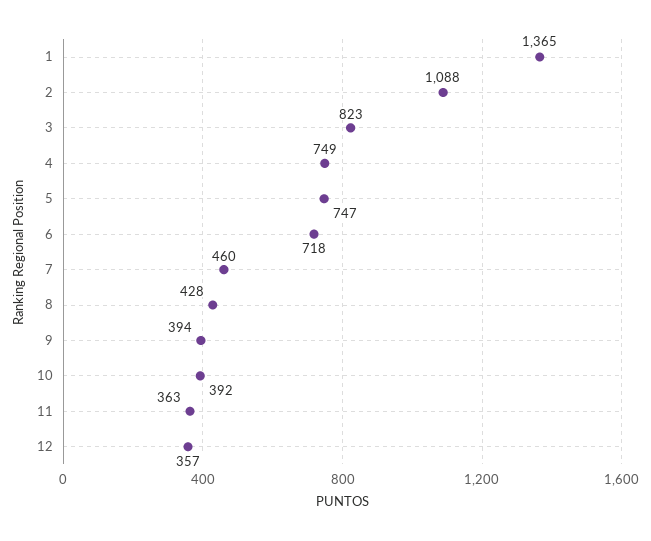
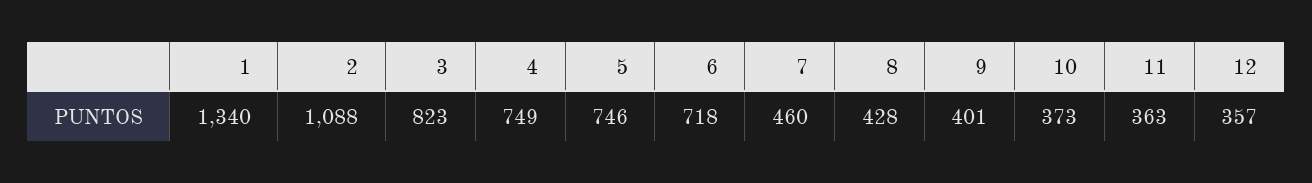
1: 1365 -> 1340
5: 747 -> 746
9: 394 -> 401
10: 392 -> 373

